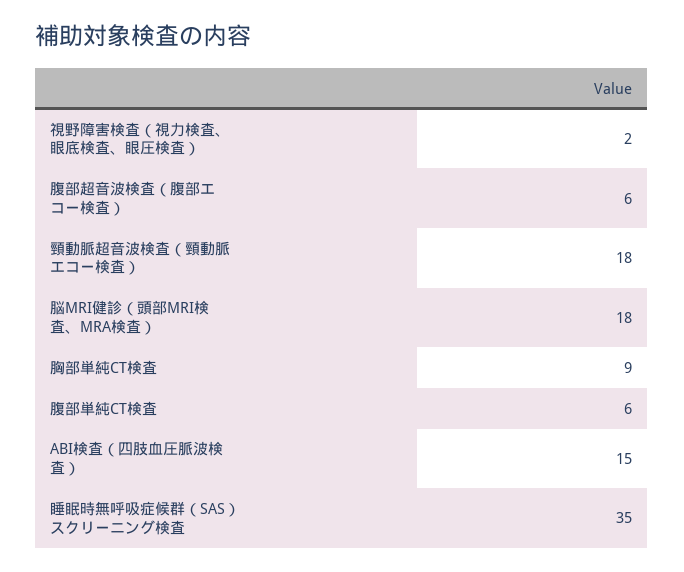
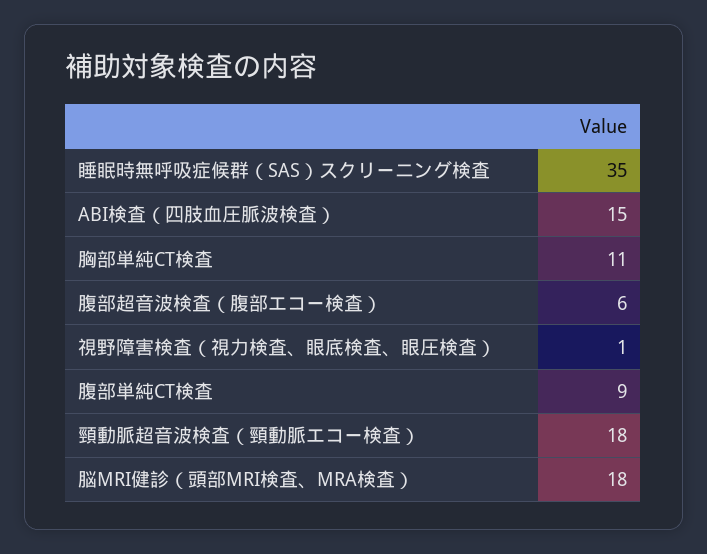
視野障害検査（視力検査、眼底検査、眼圧検査）: 2 -> 1
胸部単純CT検査: 9 -> 11
腹部単純CT検査: 6 -> 9

